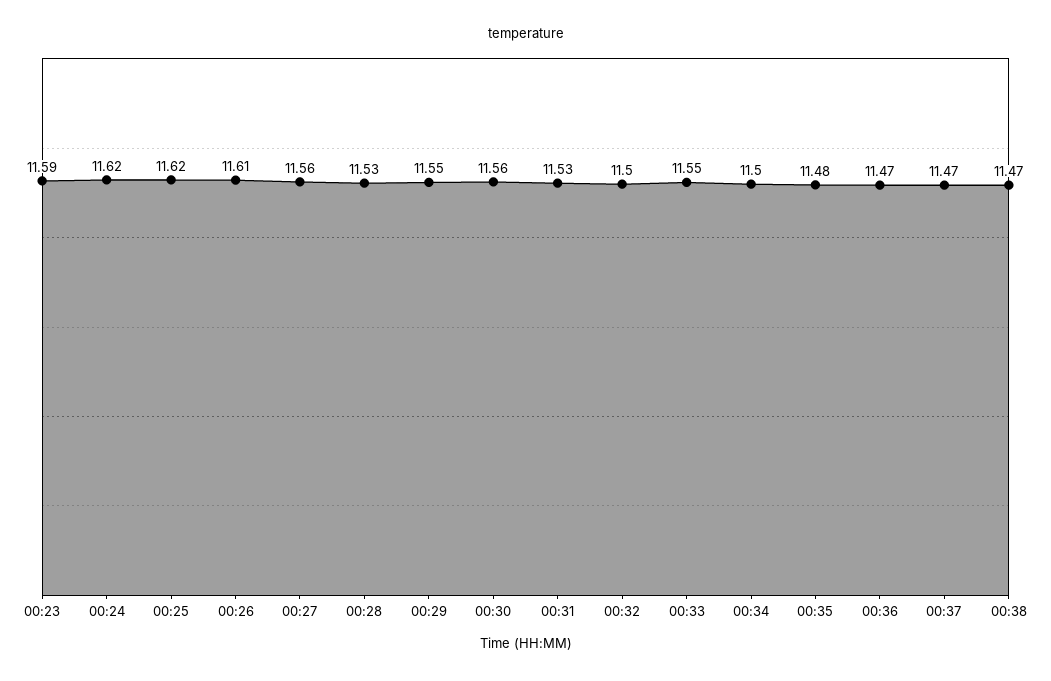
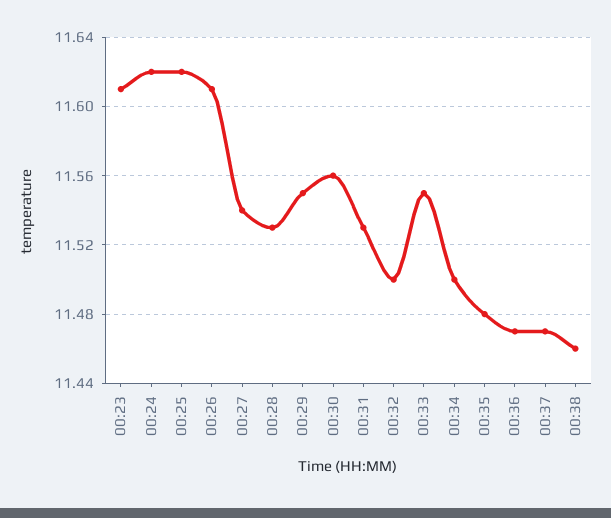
00:23: 11.59 -> 11.61
00:27: 11.56 -> 11.54
00:38: 11.47 -> 11.46

